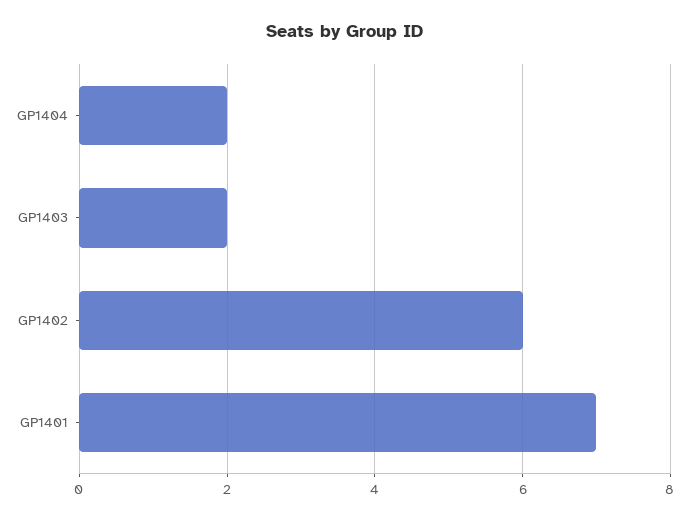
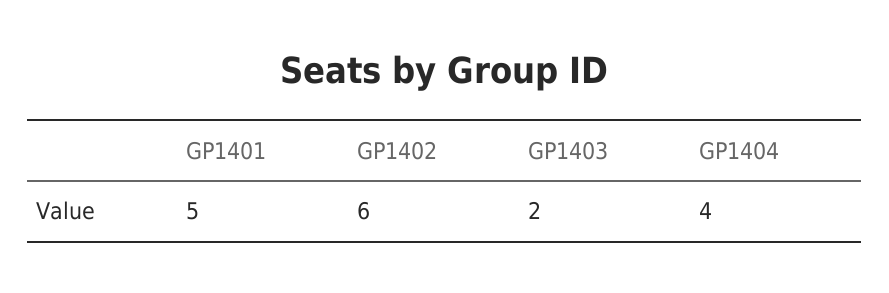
GP1404: 2 -> 4
GP1401: 7 -> 5

